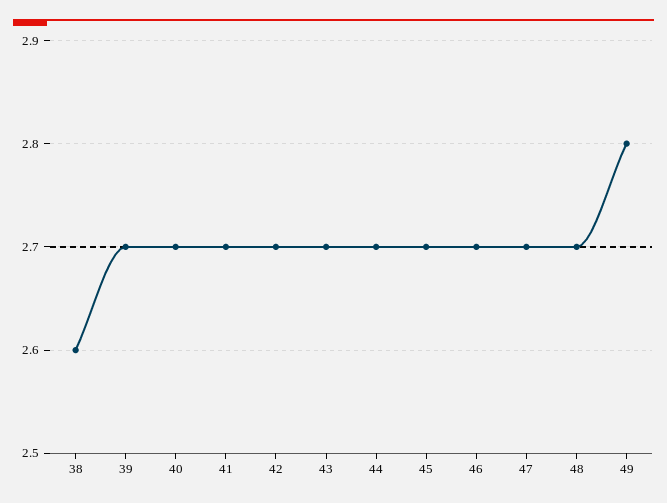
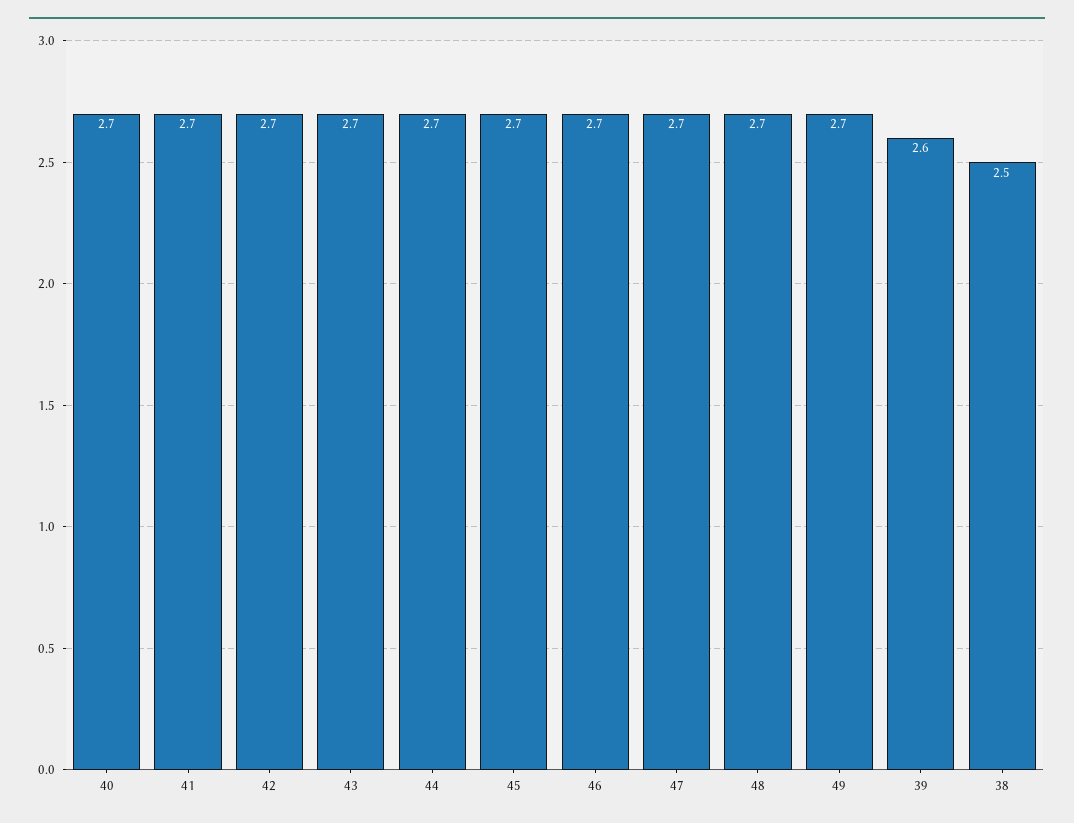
38: 2.6 -> 2.5
39: 2.7 -> 2.6
49: 2.8 -> 2.7

